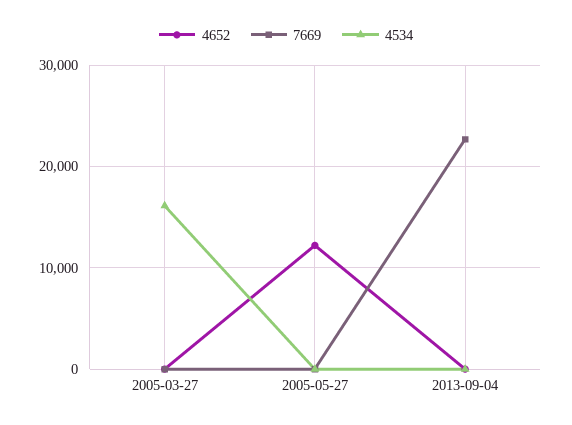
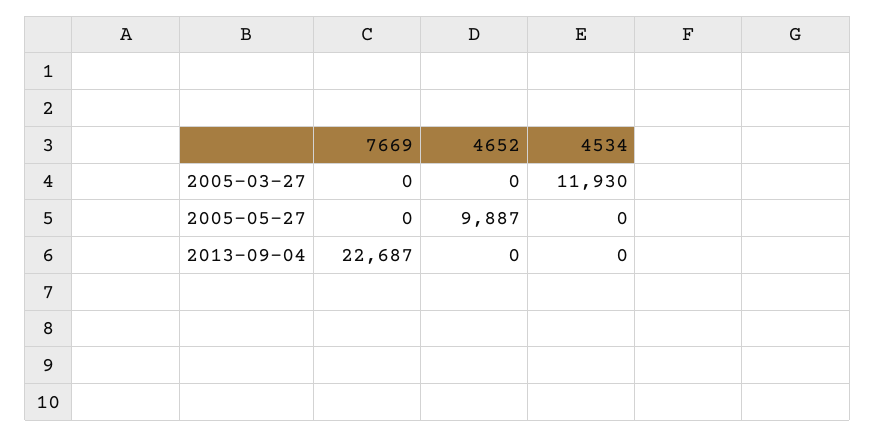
4534, 2005-03-27: 16000 -> 11930
4652, 2005-05-27: 12000 -> 9887

